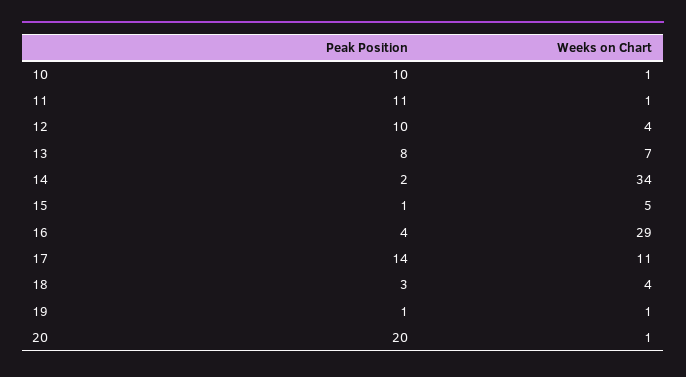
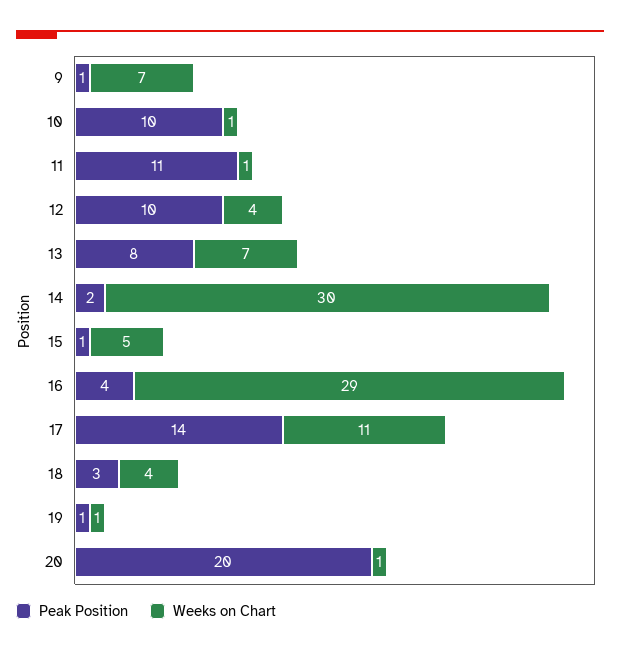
Weeks on Chart, 14: 34 -> 30
Peak Position, 9: none -> 1
Weeks on Chart, 9: none -> 7

